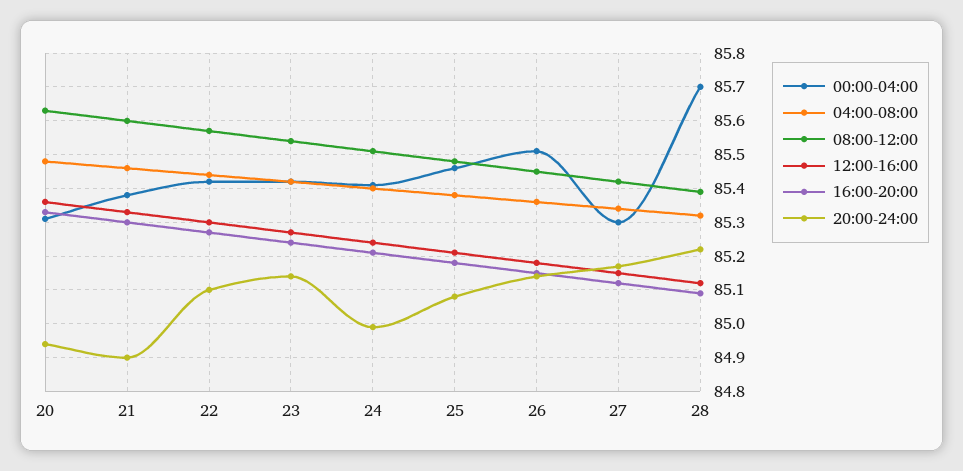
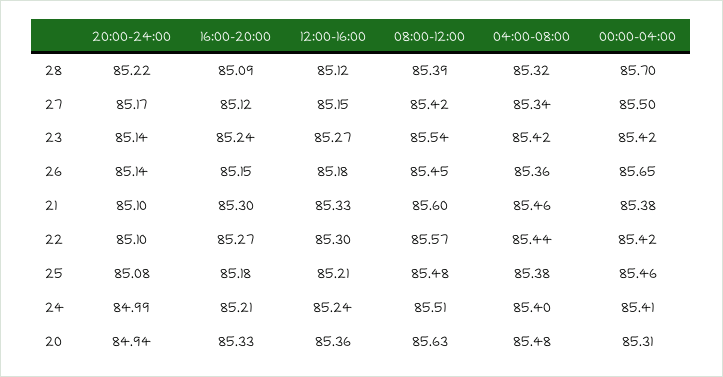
20:00-24:00, 21: 84.9 -> 85.1
00:00-04:00, 26: 85.5 -> 85.65
00:00-04:00, 27: 85.3 -> 85.5

